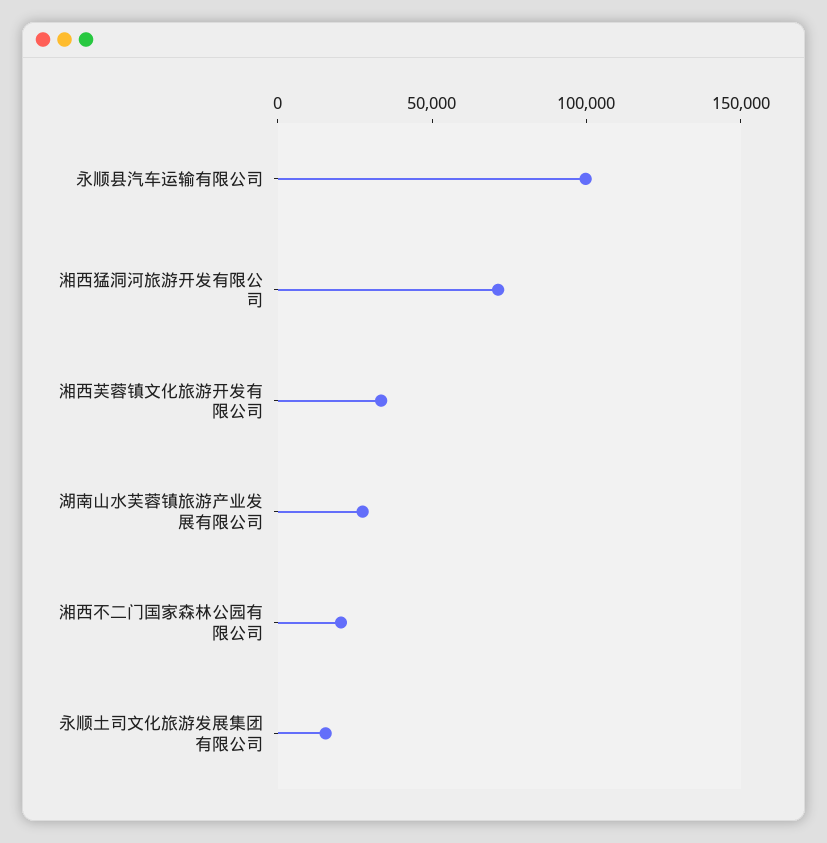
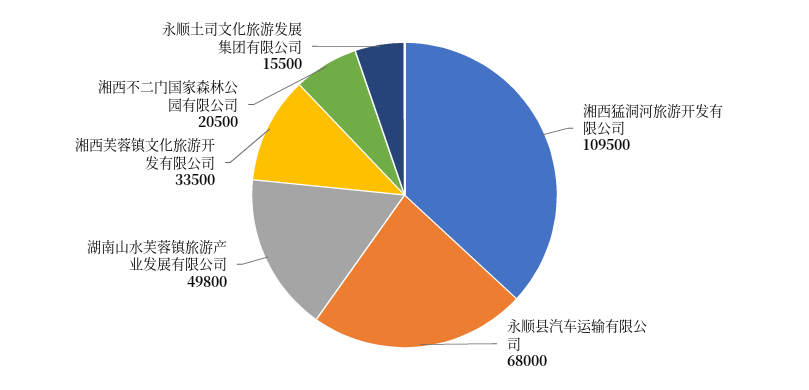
永顺县汽车运输有限公司: 100000 -> 68000
湘西猛洞河旅游开发有限公司: 70000 -> 109500
湖南山水芙蓉镇旅游产业发展有限公司: 30000 -> 49800

